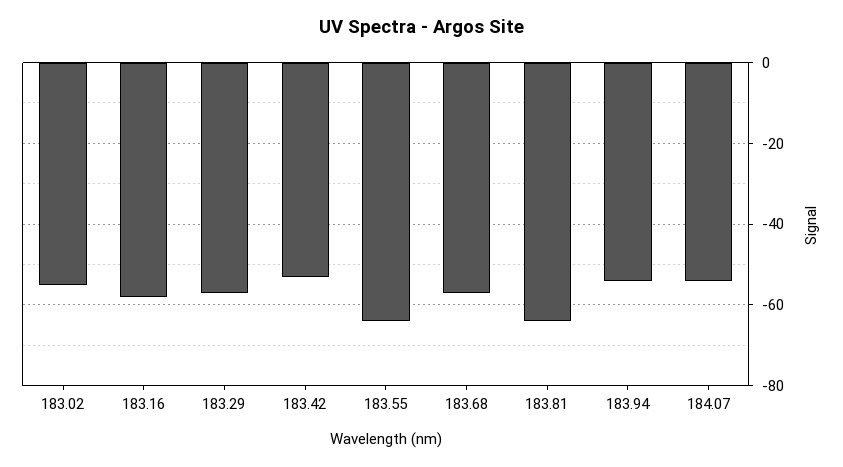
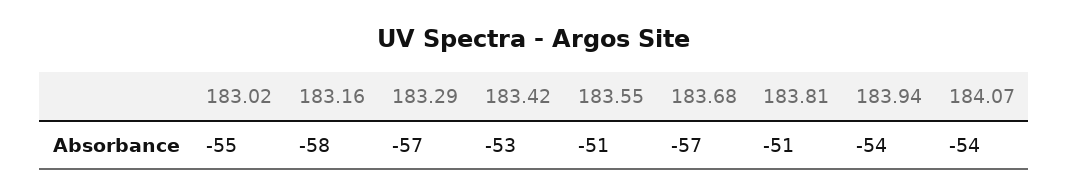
183.55: -65 -> -51
183.81: -65 -> -51

